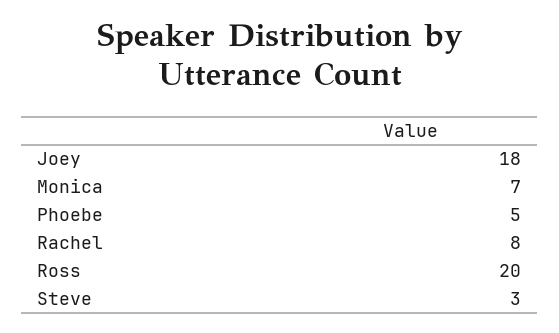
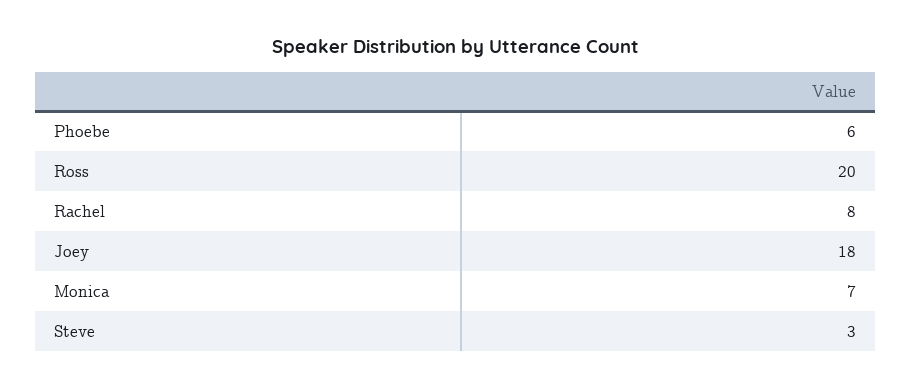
Phoebe: 5 -> 6

